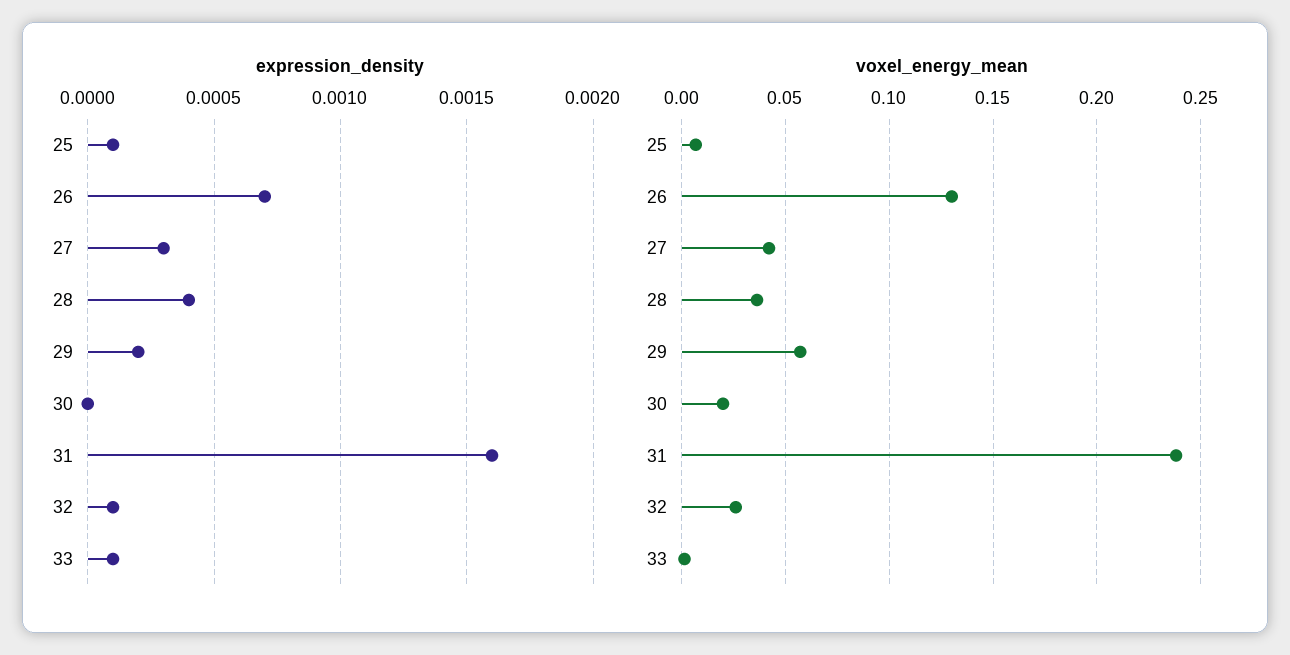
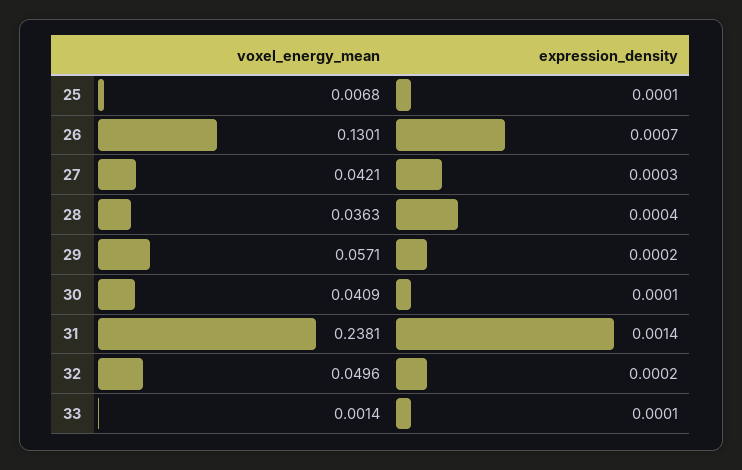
expression_density, 30: 0 -> 0.0001
expression_density, 31: 0.0016 -> 0.0014
expression_density, 32: 0.0001 -> 0.0002
voxel_energy_mean, 30: 0.02 -> 0.0409
voxel_energy_mean, 32: 0.025 -> 0.0496

